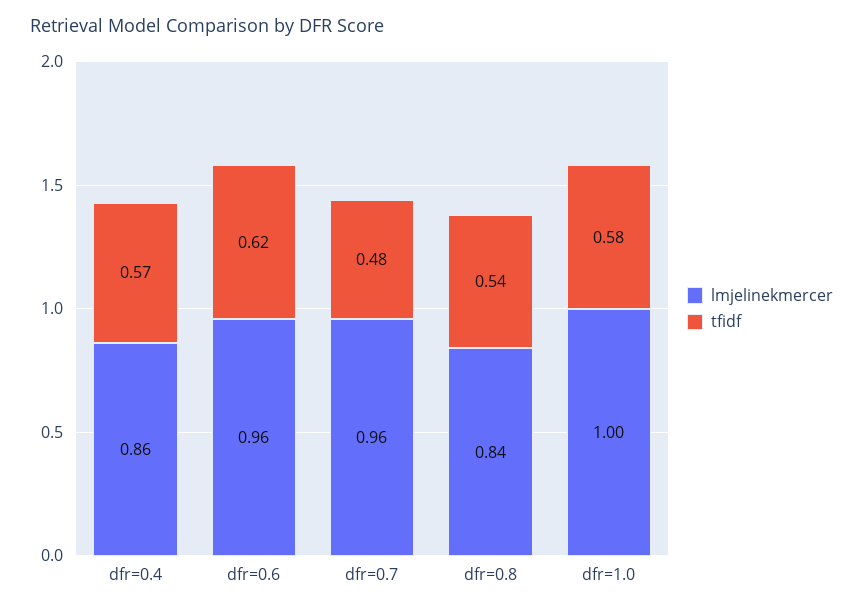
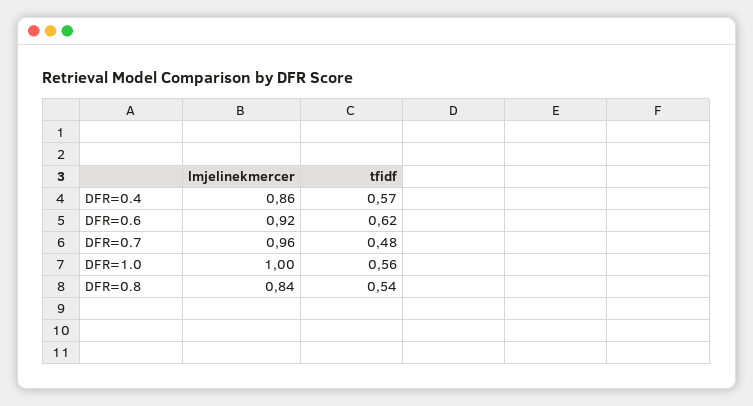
lmjelinekmercer, dfr=0.6: 0.96 -> 0.92
tfidf, dfr=1.0: 0.58 -> 0.56

